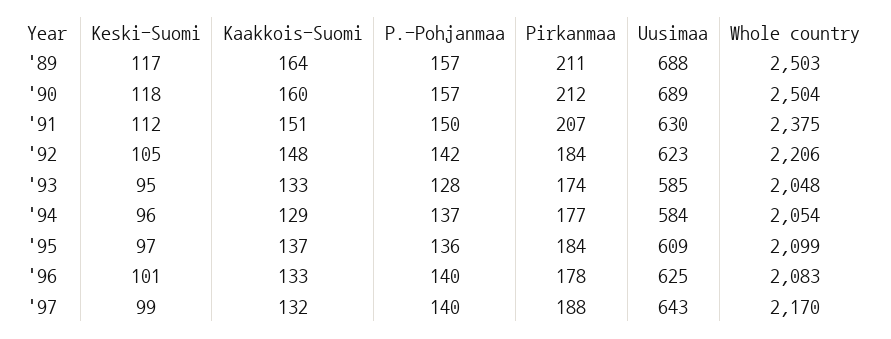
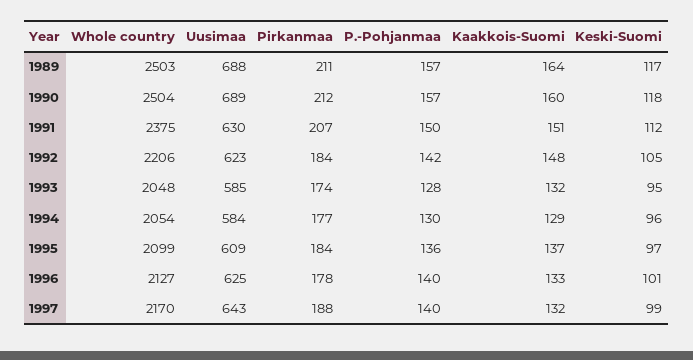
Kaakkois-Suomi, '93: 133 -> 132
P.-Pohjanmaa, '94: 137 -> 130
Whole country, '96: 2083 -> 2127

